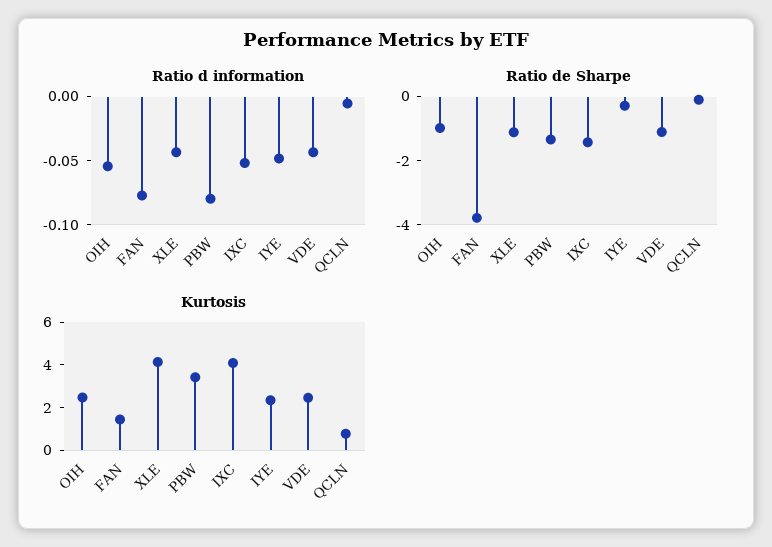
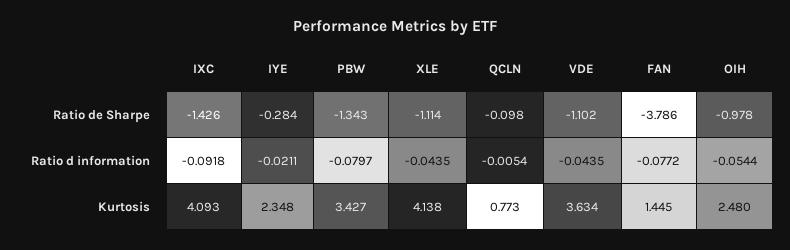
Ratio d information, IXC: -0.05 -> -0.0918
Ratio d information, IYE: -0.05 -> -0.0211
Kurtosis, VDE: 2.5 -> 3.634

